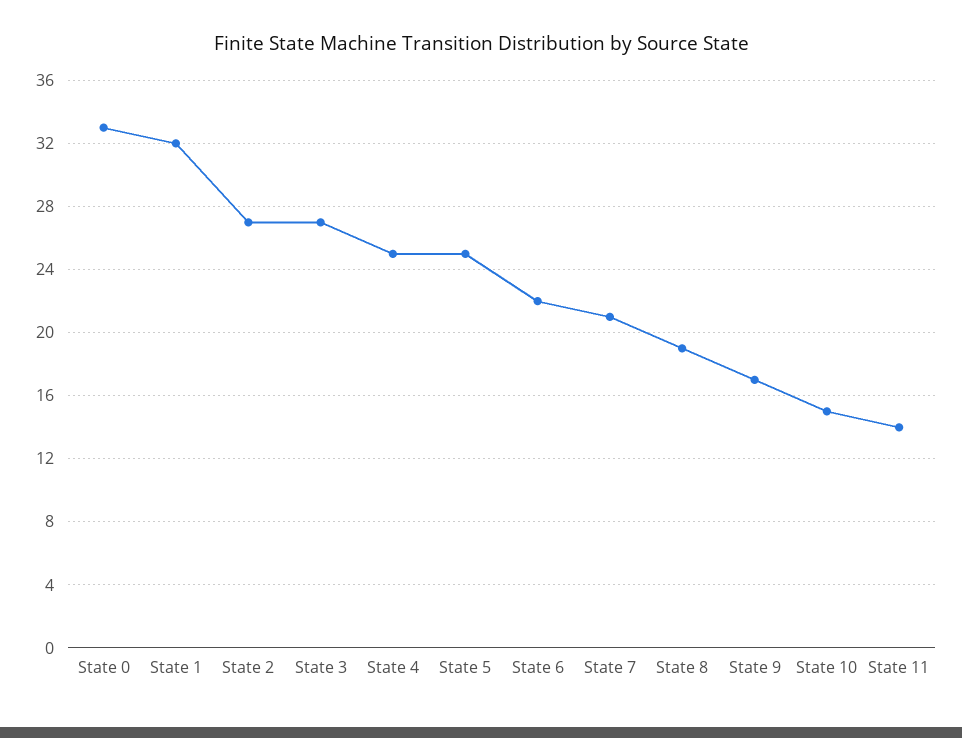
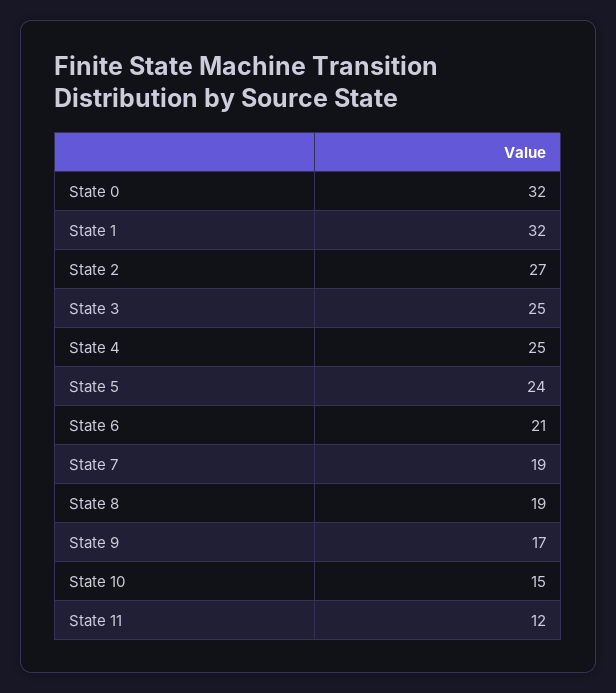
State 0: 33 -> 32
State 3: 27 -> 25
State 5: 25 -> 24
State 6: 22 -> 21
State 7: 21 -> 19
State 11: 14 -> 12

